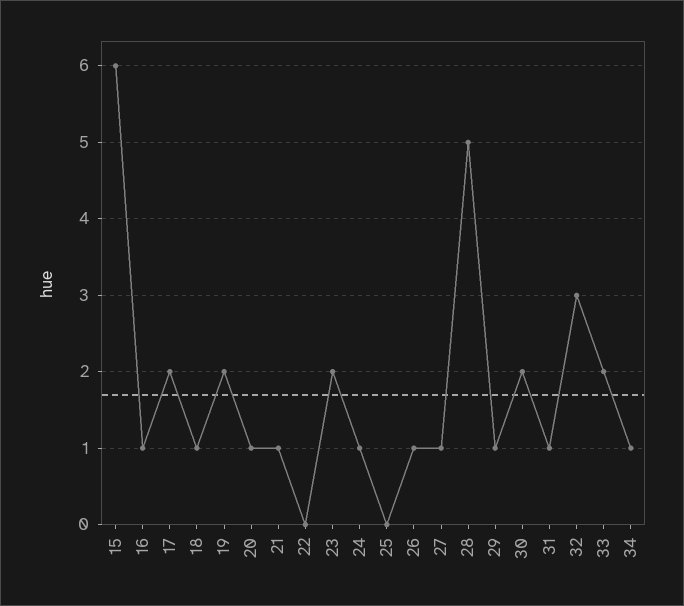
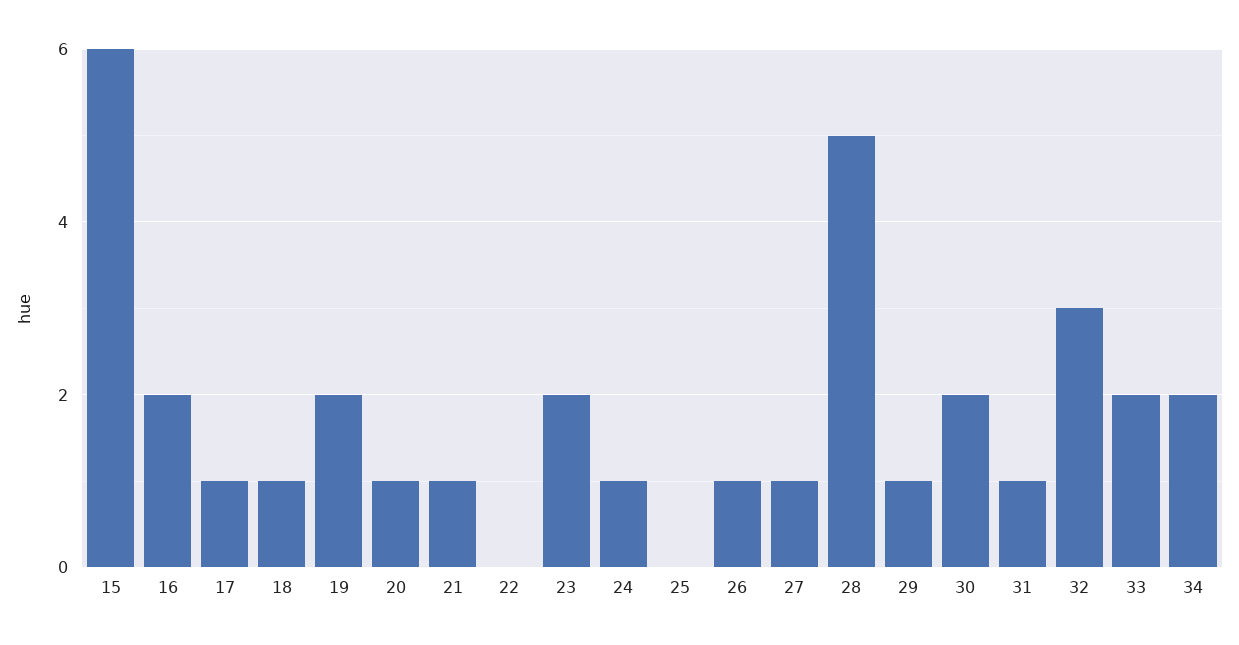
16: 1 -> 2
17: 2 -> 1
34: 1 -> 2

